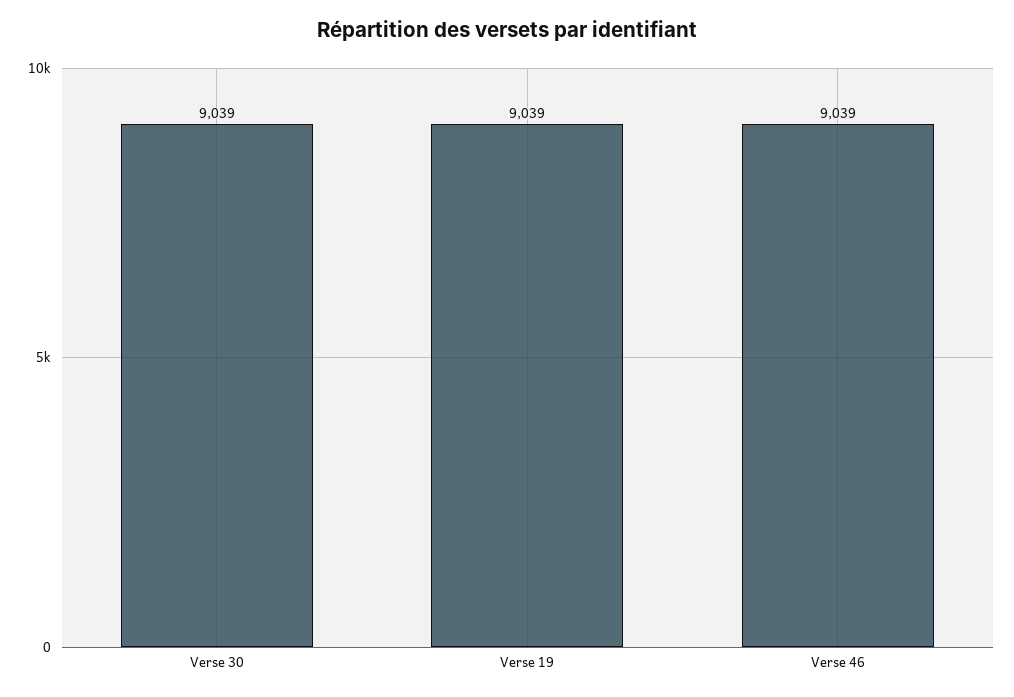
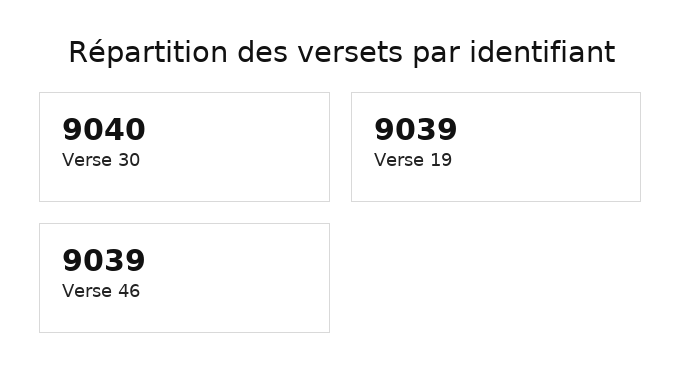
Verse 30: 9039 -> 9040

